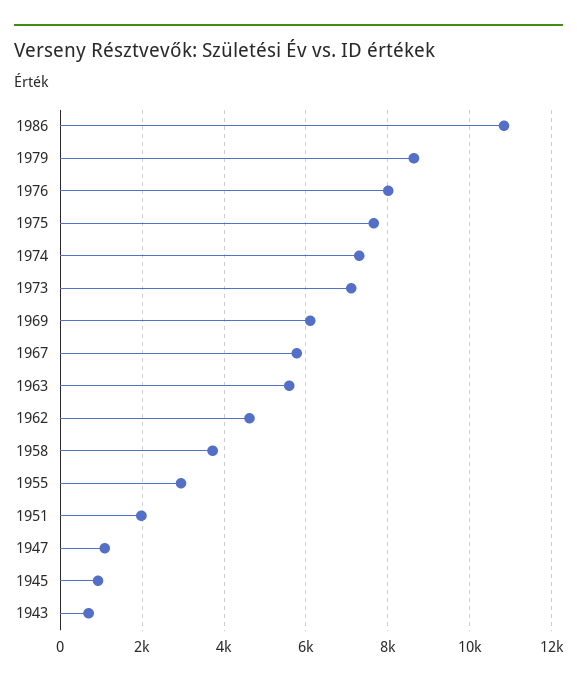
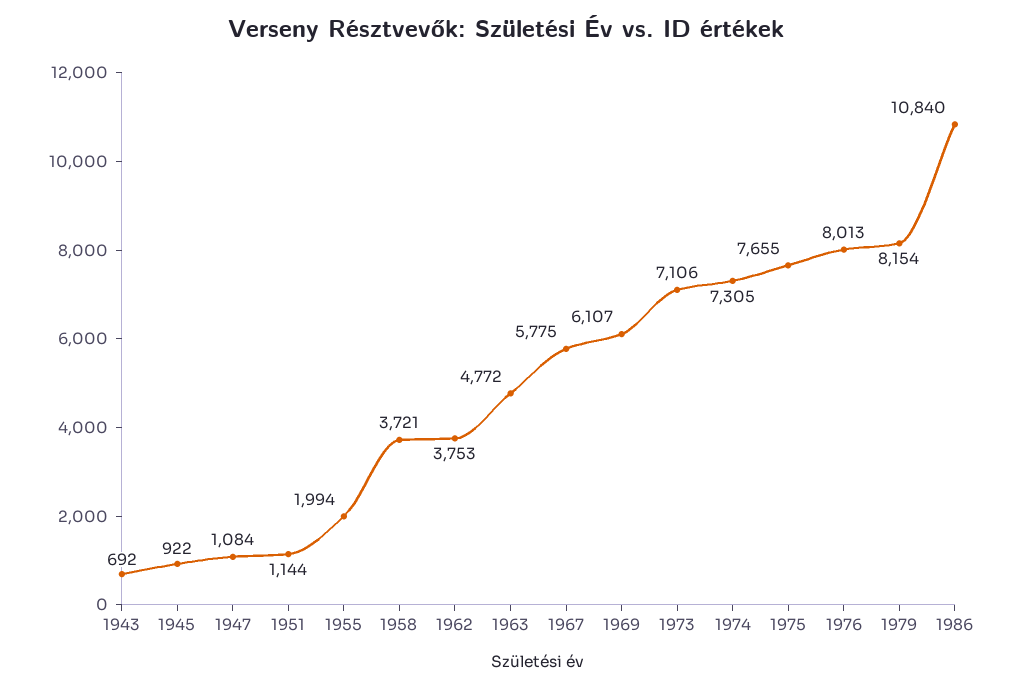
1979: 8600 -> 8154
1963: 5600 -> 4772
1962: 4600 -> 3753
1955: 3000 -> 1994
1951: 2000 -> 1144

